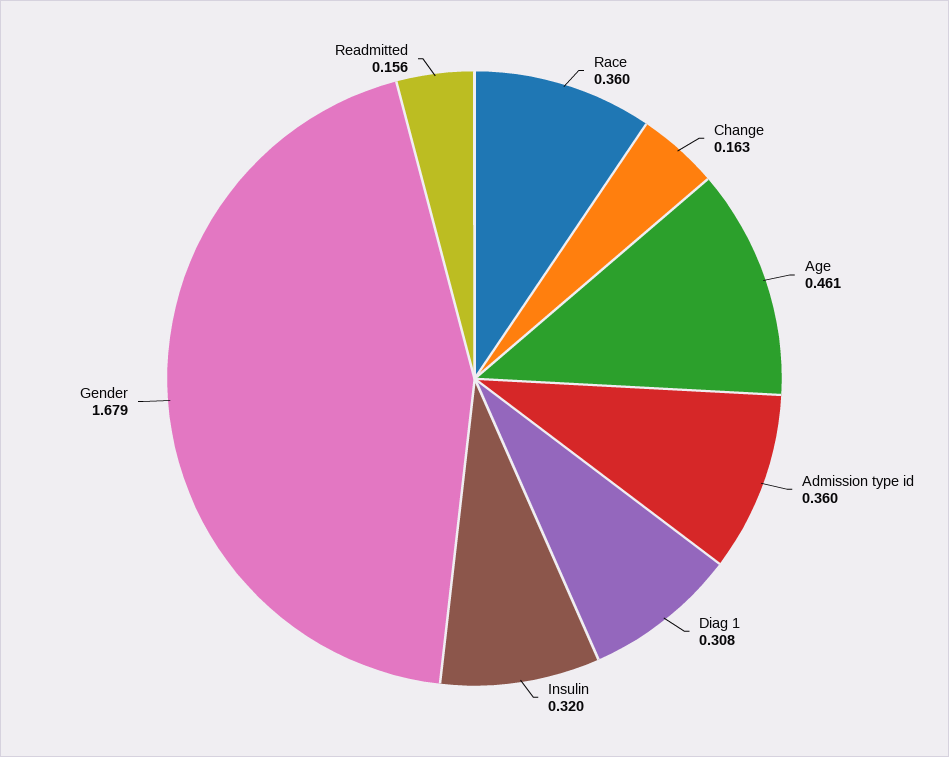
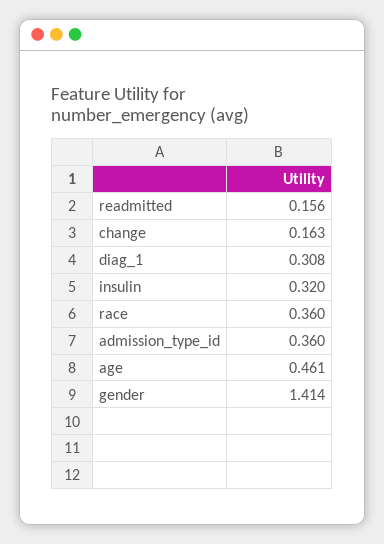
Gender: 1.679 -> 1.414

